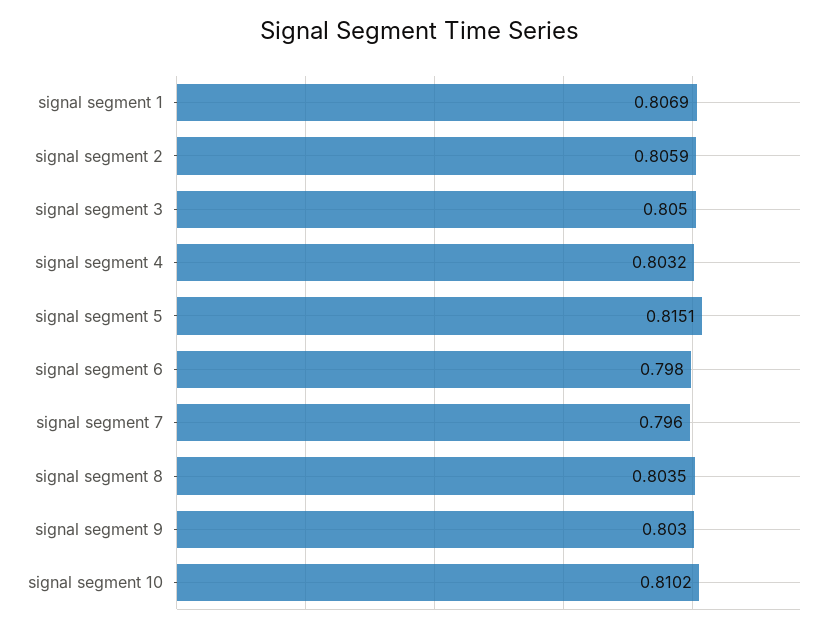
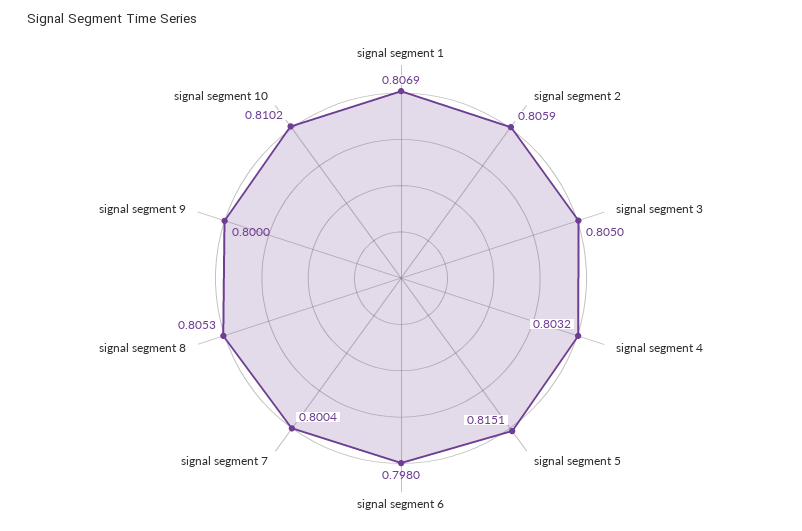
signal segment 7: 0.796 -> 0.8004
signal segment 8: 0.8035 -> 0.8053
signal segment 9: 0.803 -> 0.8

